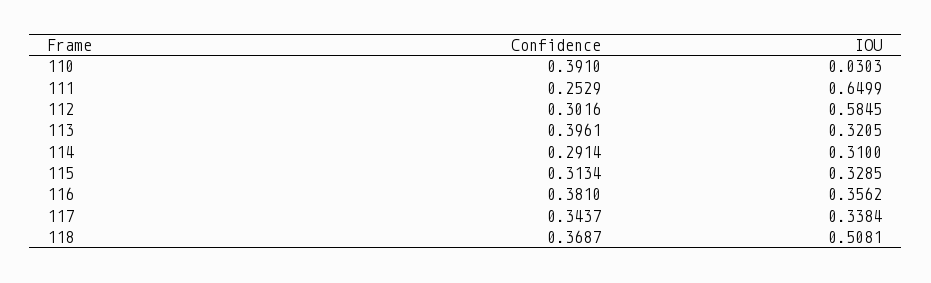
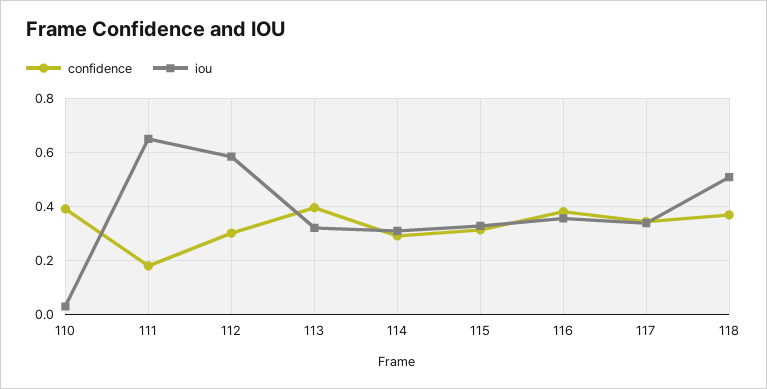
Confidence, 111: 0.2529 -> 0.175

